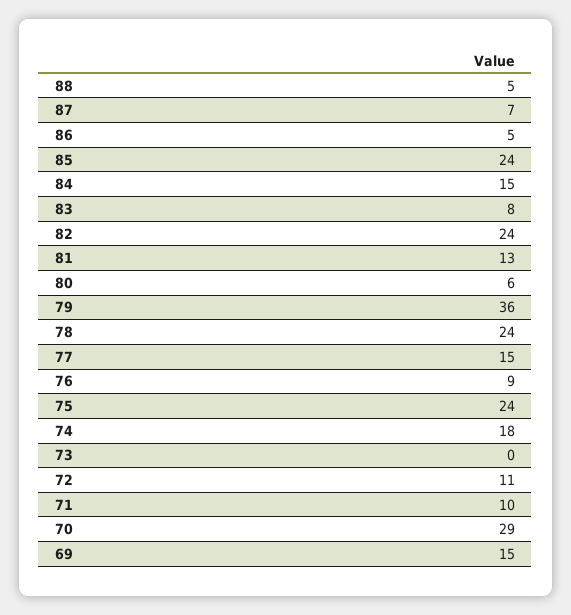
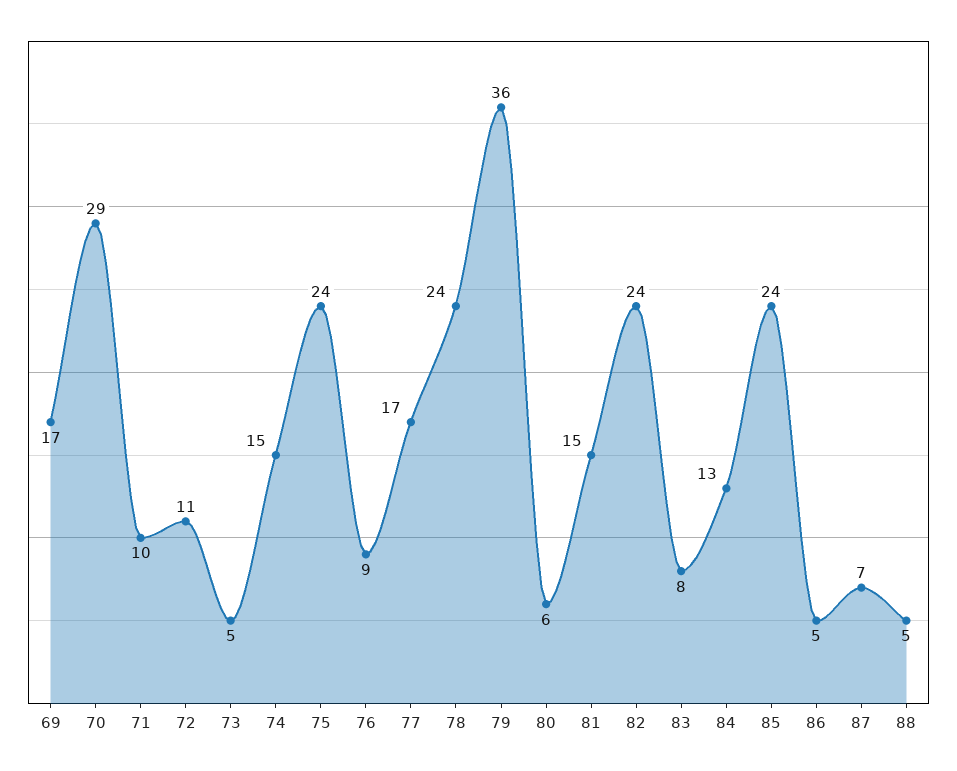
84: 15 -> 13
81: 13 -> 15
77: 15 -> 17
74: 18 -> 15
73: 0 -> 5
69: 15 -> 17

